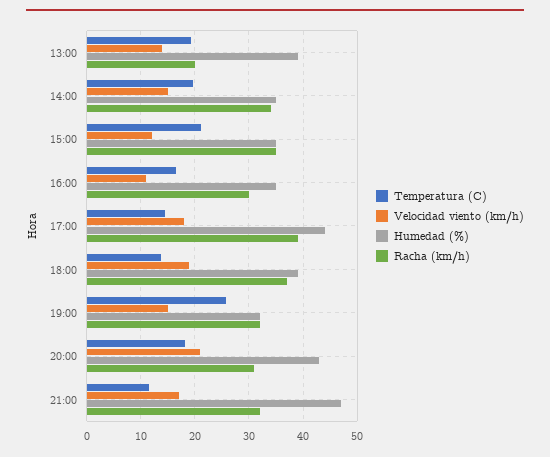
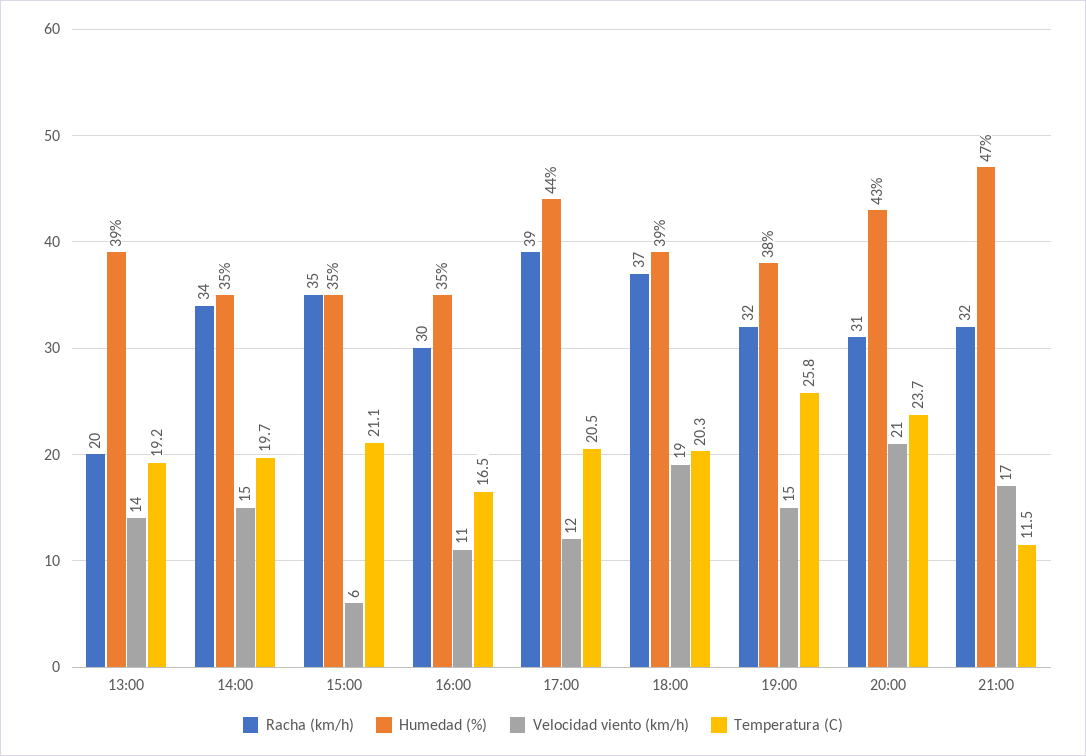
Velocidad viento (km/h), 15:00: 12 -> 6
Temperatura (C), 17:00: 14 -> 20.5
Velocidad viento (km/h), 17:00: 18 -> 12
Temperatura (C), 18:00: 14 -> 20.3
Humedad (%), 19:00: 32 -> 38
Temperatura (C), 20:00: 18 -> 23.7

